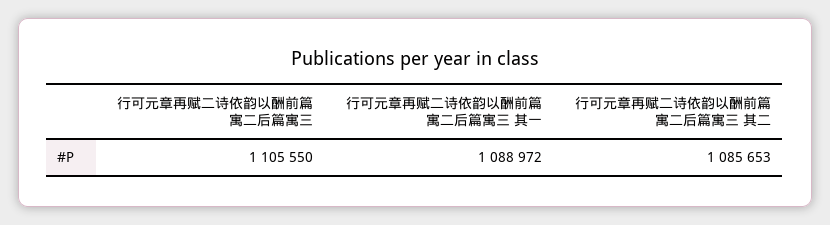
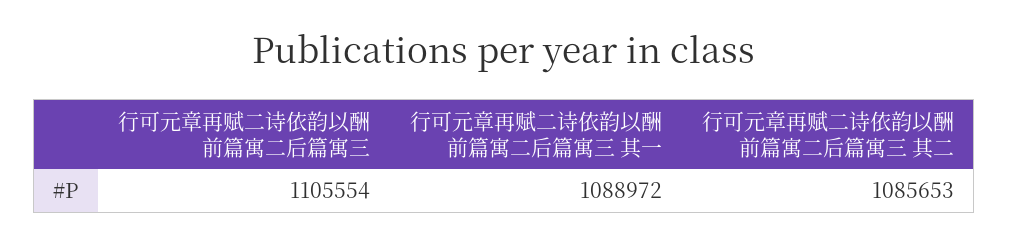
行可元章再赋二诗依韵以酬前篇寓二后篇寓三: 1105550 -> 1105554

